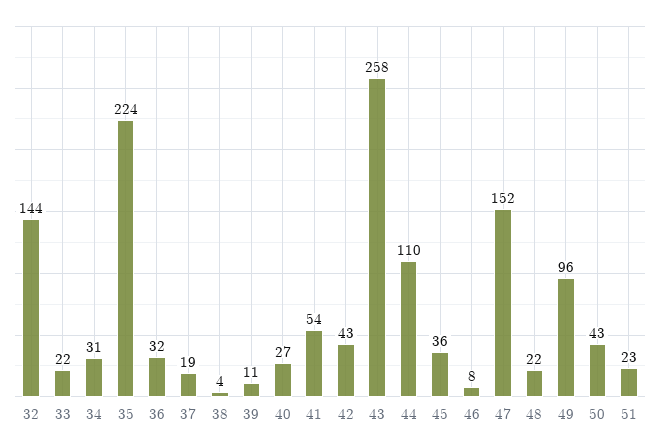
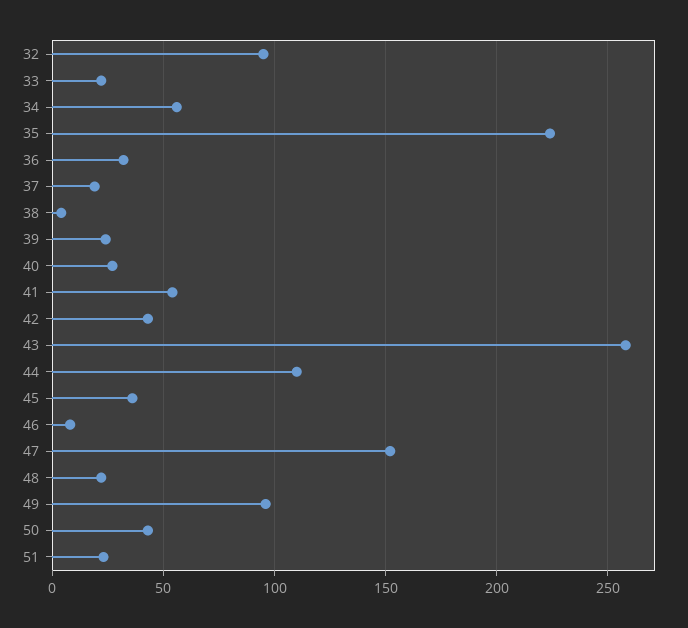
32: 144 -> 95
34: 31 -> 55
39: 11 -> 25

